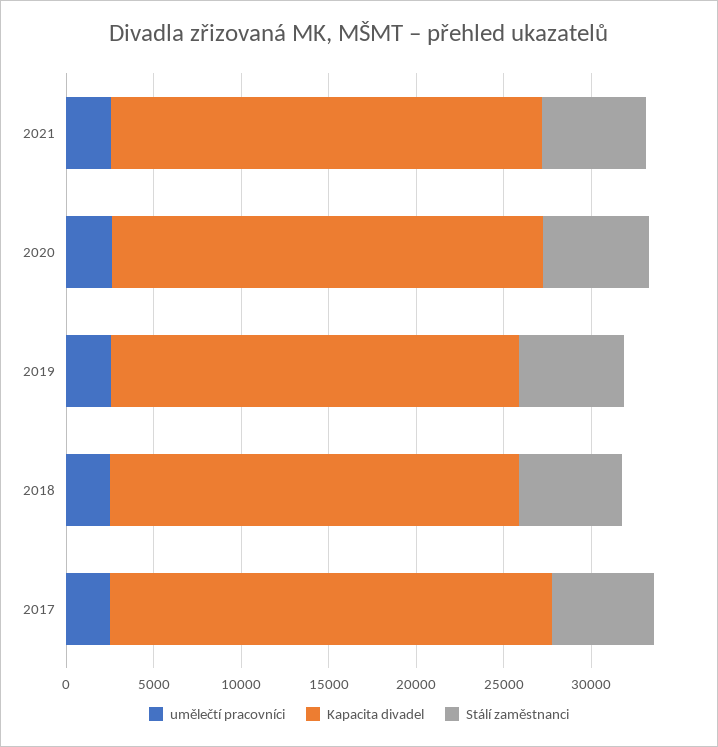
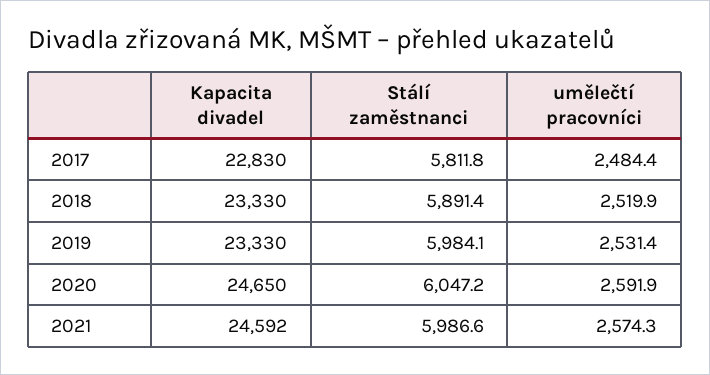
Kapacita divadel, 2017: 25000 -> 22830

